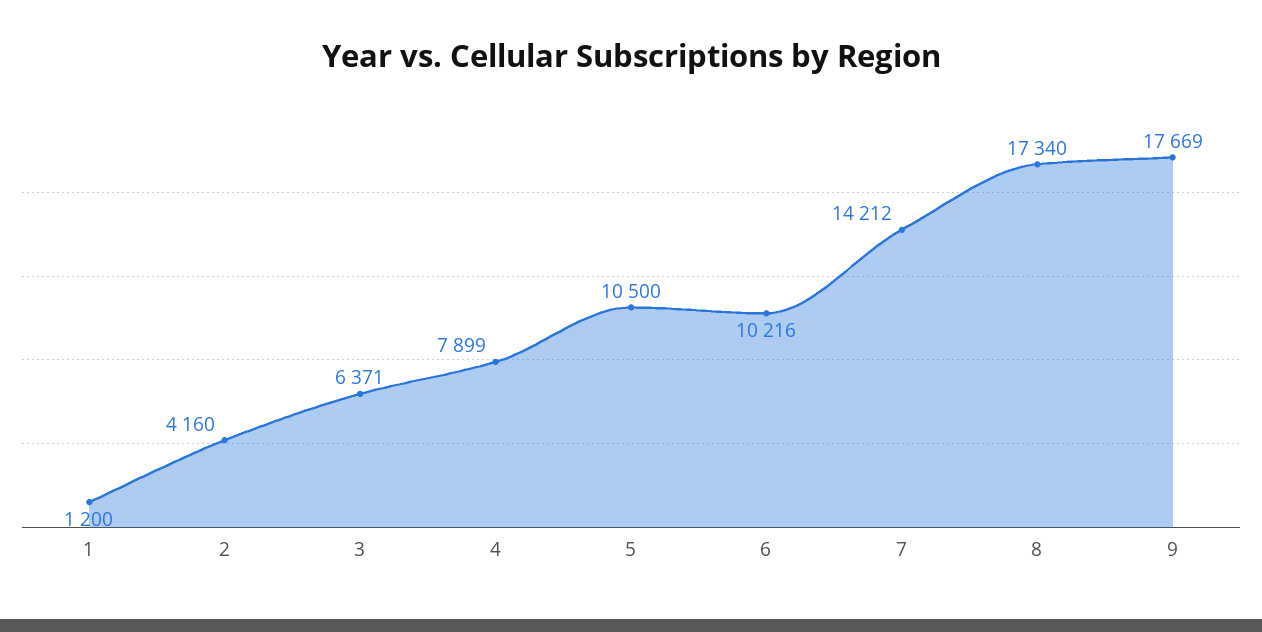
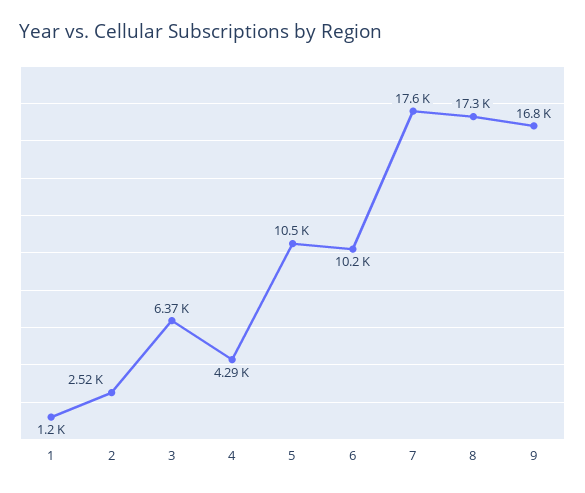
2: 4160 -> 2520
4: 7899 -> 4290
7: 14212 -> 17600
9: 17669 -> 16800

